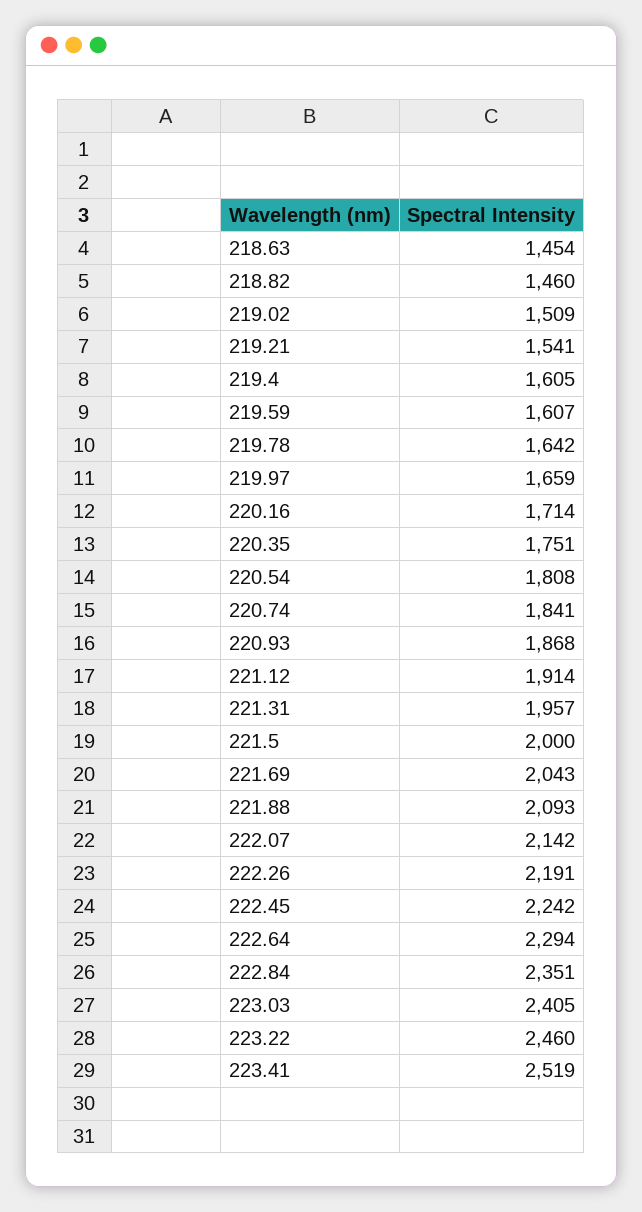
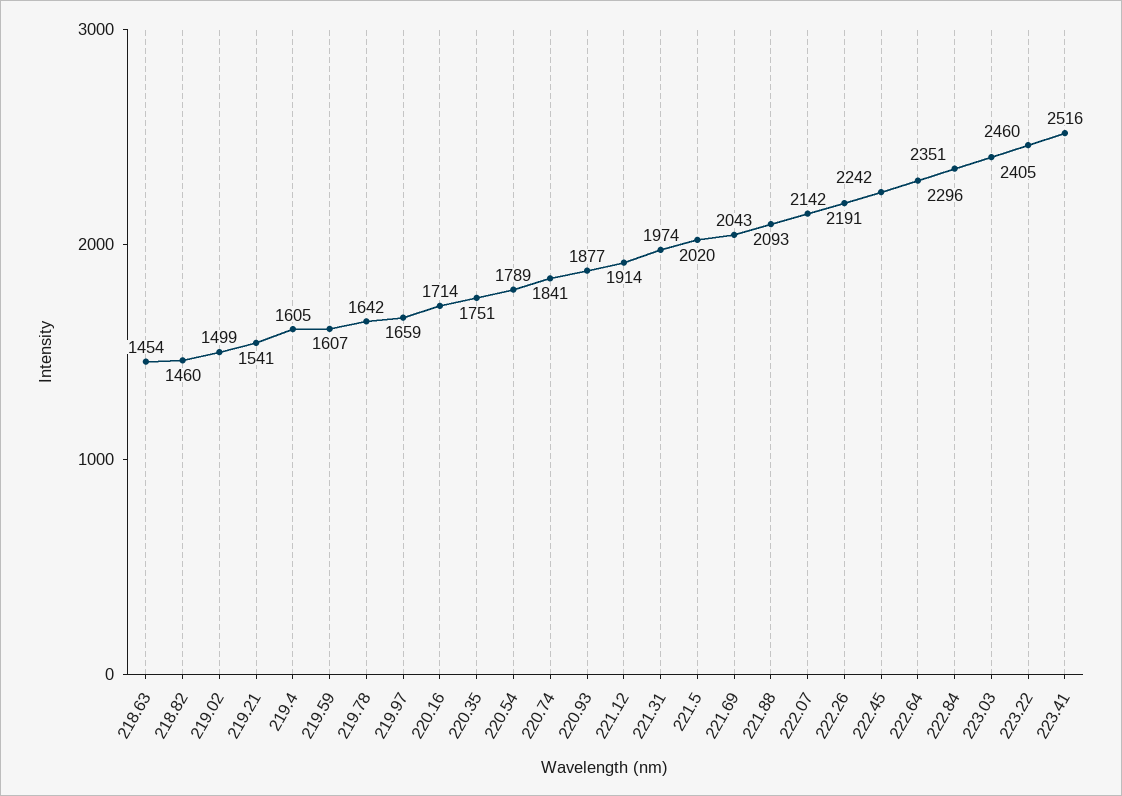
219.02: 1509 -> 1499
220.54: 1808 -> 1789
220.93: 1868 -> 1877
221.31: 1957 -> 1974
221.5: 2000 -> 2020
222.64: 2294 -> 2296
223.41: 2519 -> 2516

